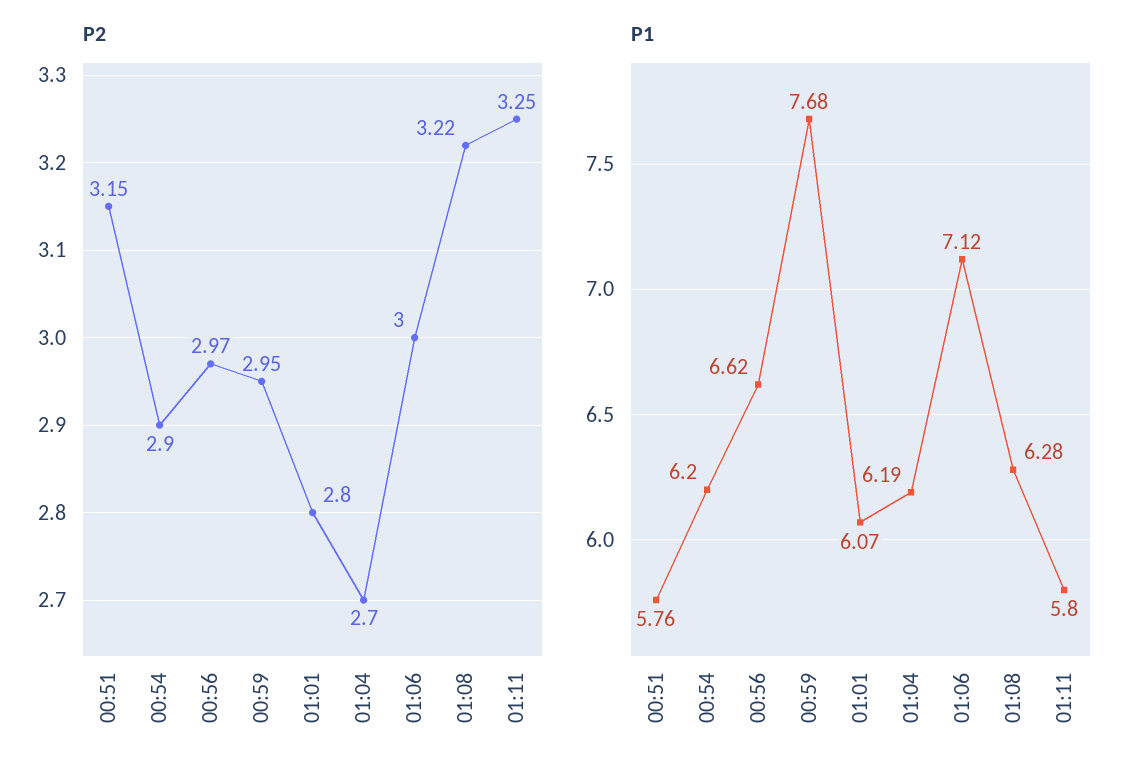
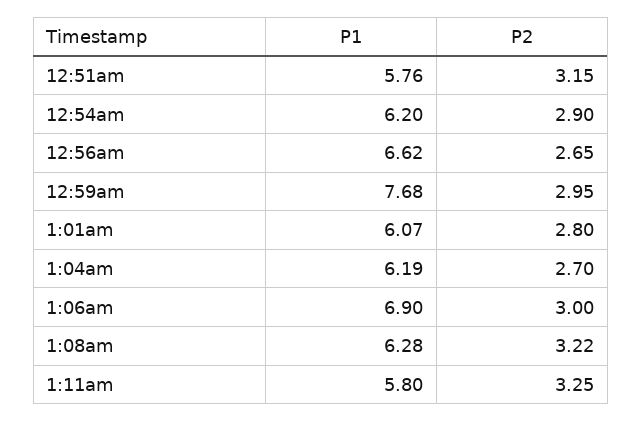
P2, 00:56: 2.97 -> 2.65
P1, 01:06: 7.12 -> 6.9

